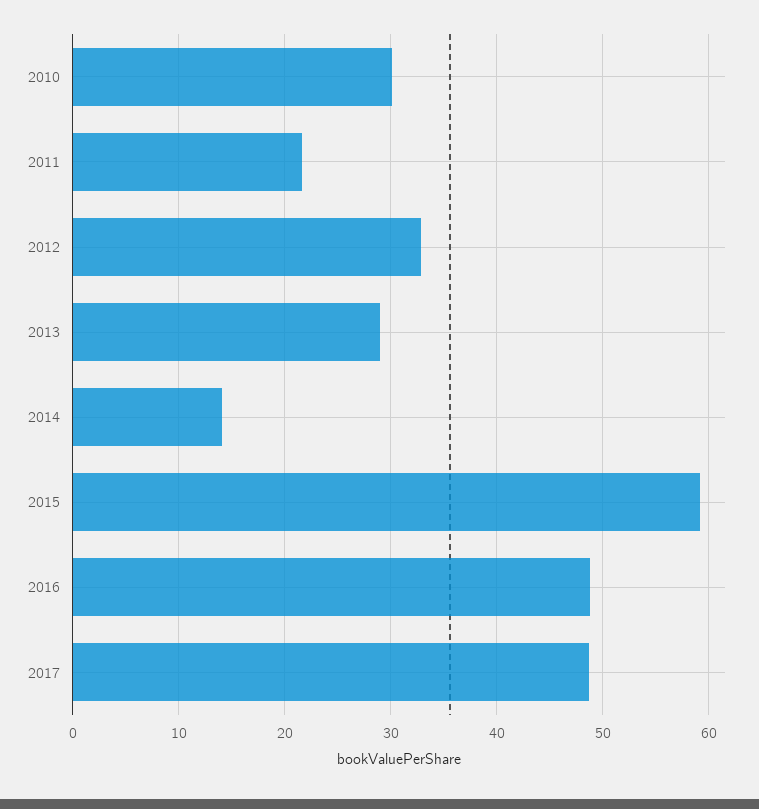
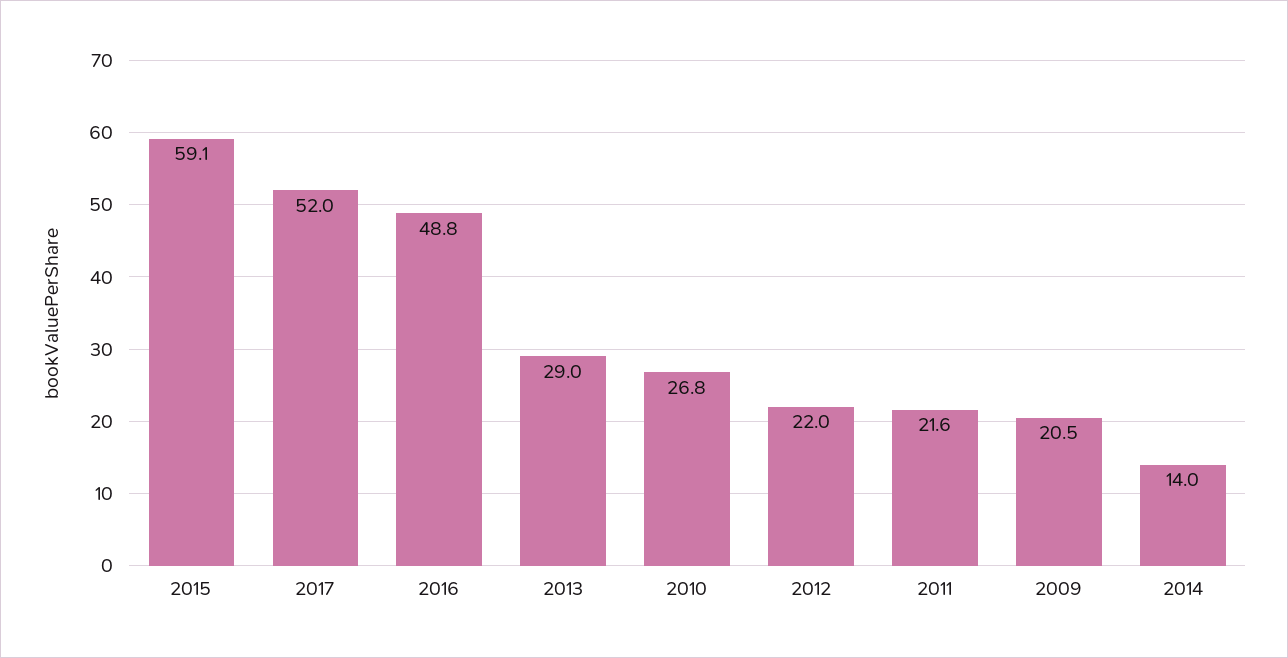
2010: 30 -> 26.8
2012: 33 -> 22
2017: 49 -> 52
2009: none -> 20.5

